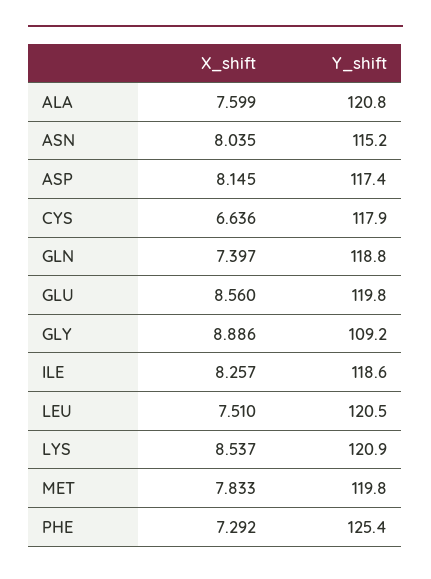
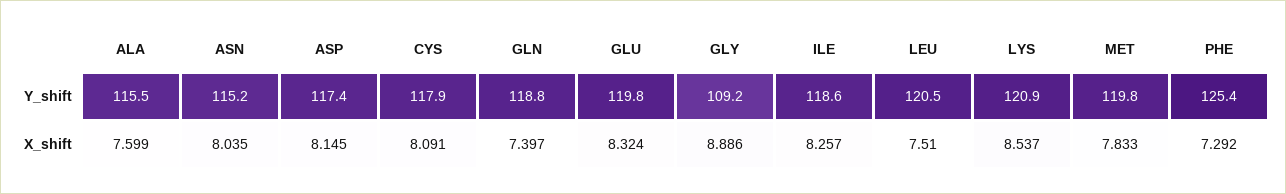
Y_shift, ALA: 120.8 -> 115.5
X_shift, CYS: 6.636 -> 8.091
X_shift, GLU: 8.56 -> 8.324

